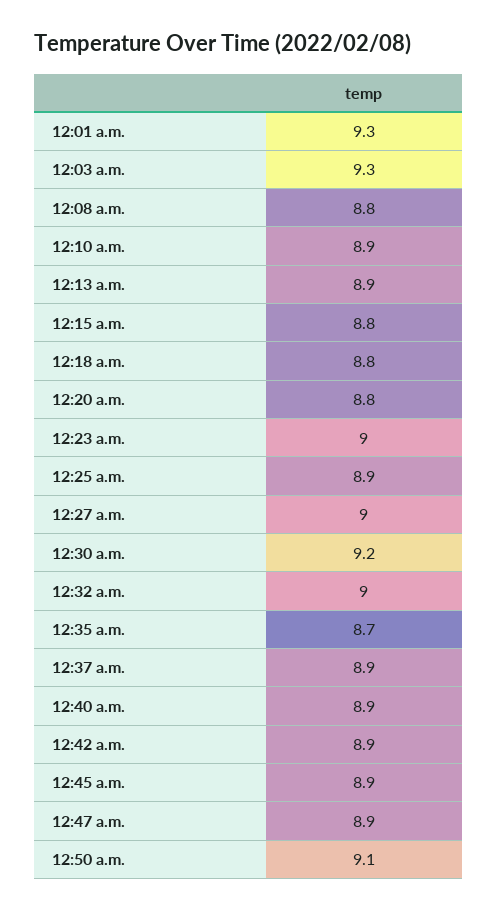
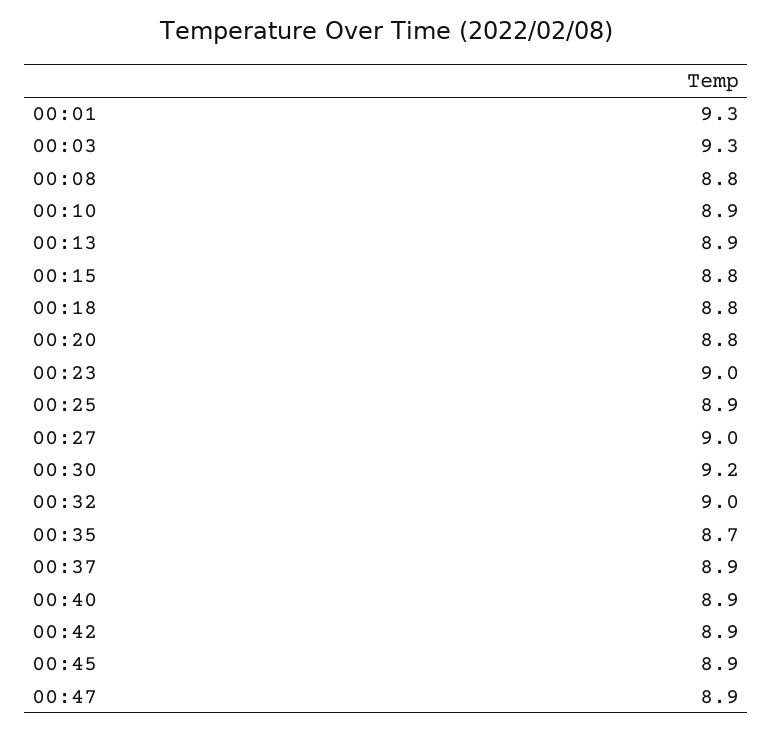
12:50 a.m.: 9.1 -> none

